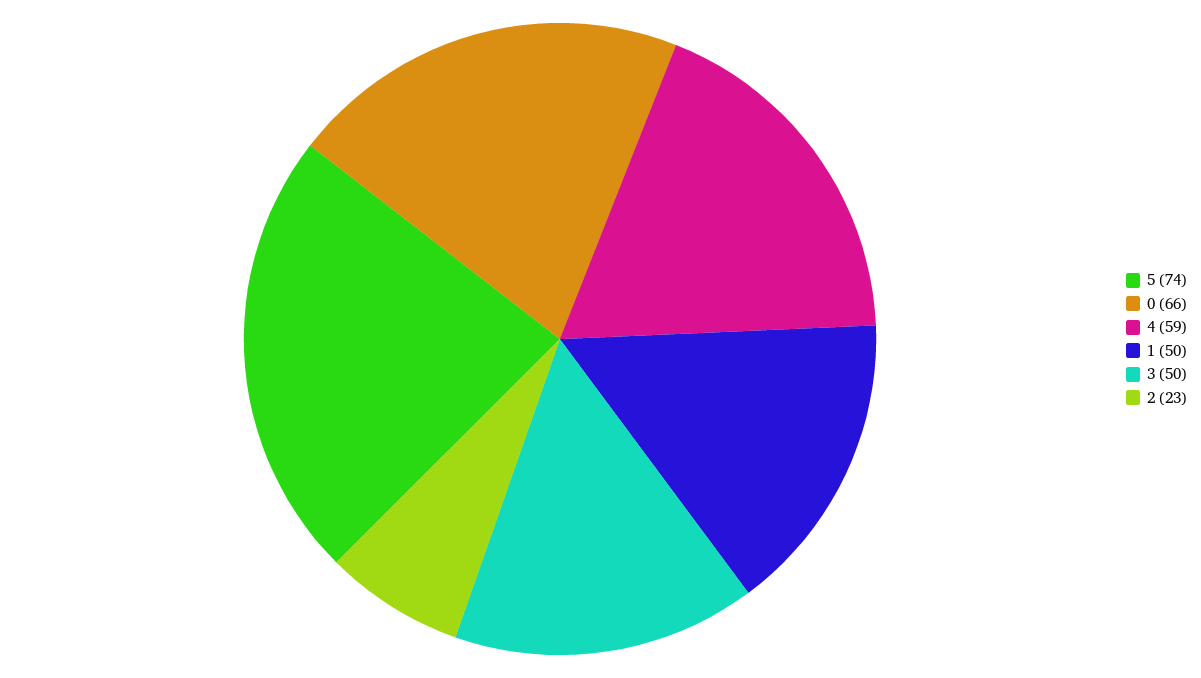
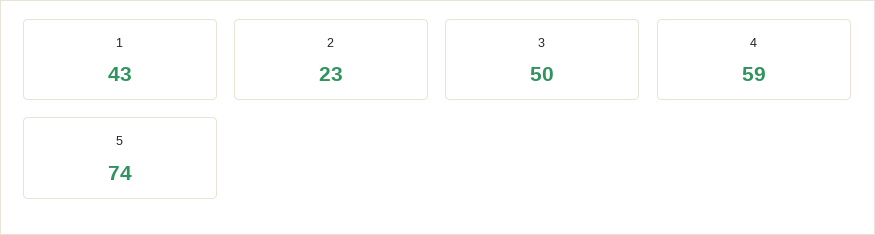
0: 66 -> none
1: 50 -> 43

